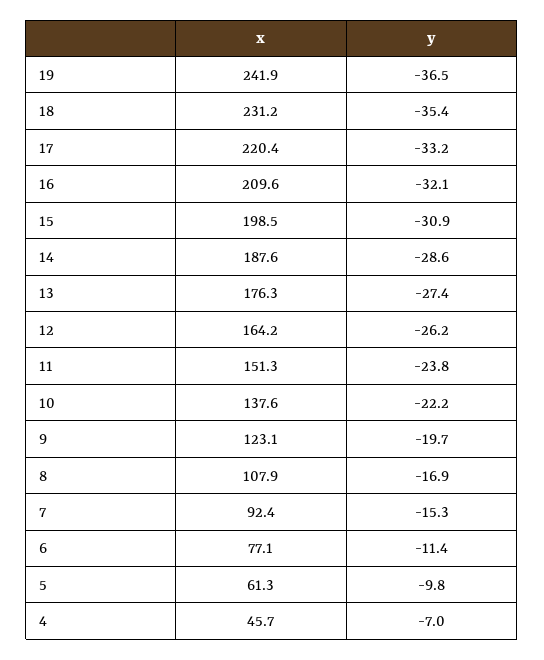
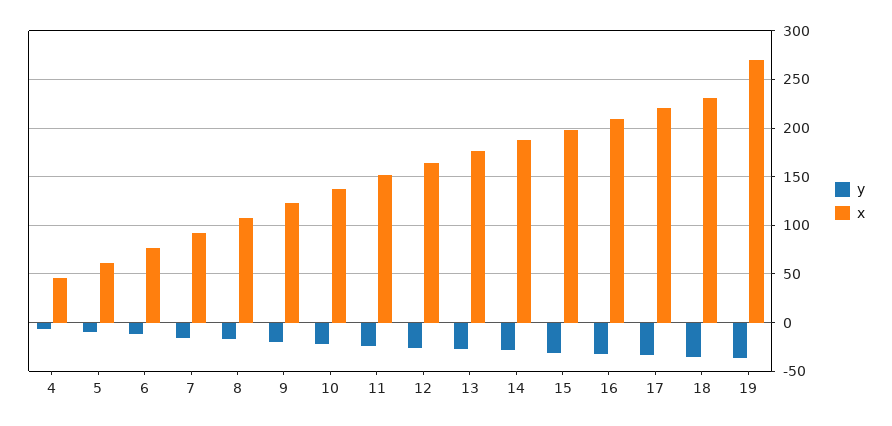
x, 19: 241.9 -> 270

